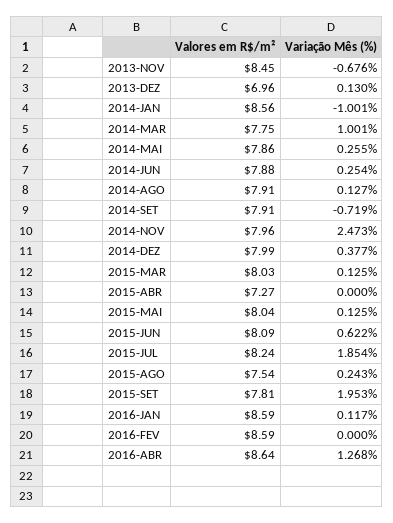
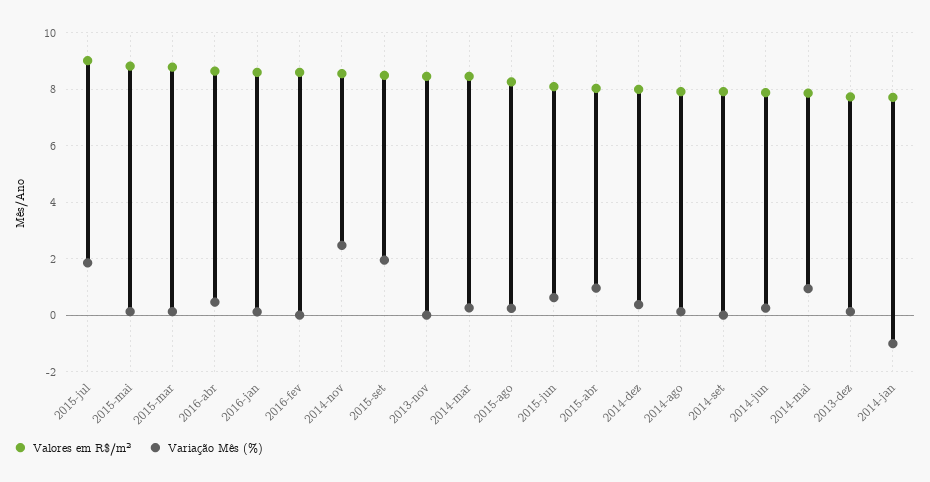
Variação Mês (%), 2013-NOV: -0.676 -> 0
Valores em R$/m², 2013-DEZ: 6.96 -> 7.75
Valores em R$/m², 2014-JAN: 8.56 -> 7.75
Valores em R$/m², 2014-MAR: 7.75 -> 8.5
Variação Mês (%), 2014-MAR: 1.001 -> 0.25
Variação Mês (%), 2014-MAI: 0.255 -> 1
Variação Mês (%), 2014-SET: -0.719 -> 0
Valores em R$/m², 2014-NOV: 7.96 -> 8.5
Valores em R$/m², 2015-MAR: 8.03 -> 8.75
Valores em R$/m², 2015-ABR: 7.27 -> 8
Variação Mês (%), 2015-ABR: 0 -> 1
Valores em R$/m², 2015-MAI: 8.04 -> 8.75
Valores em R$/m², 2015-JUL: 8.24 -> 9
Valores em R$/m², 2015-AGO: 7.54 -> 8.25
Valores em R$/m², 2015-SET: 7.81 -> 8.5
Variação Mês (%), 2016-ABR: 1.268 -> 0.5

